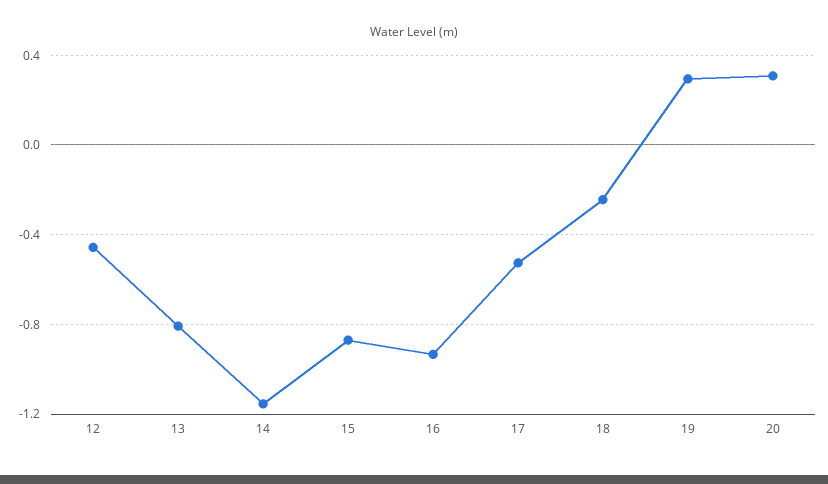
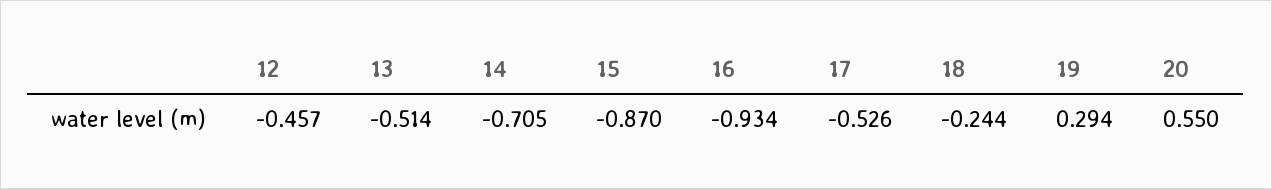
13: -0.8 -> -0.514
14: -1.15 -> -0.705
20: 0.3 -> 0.55

